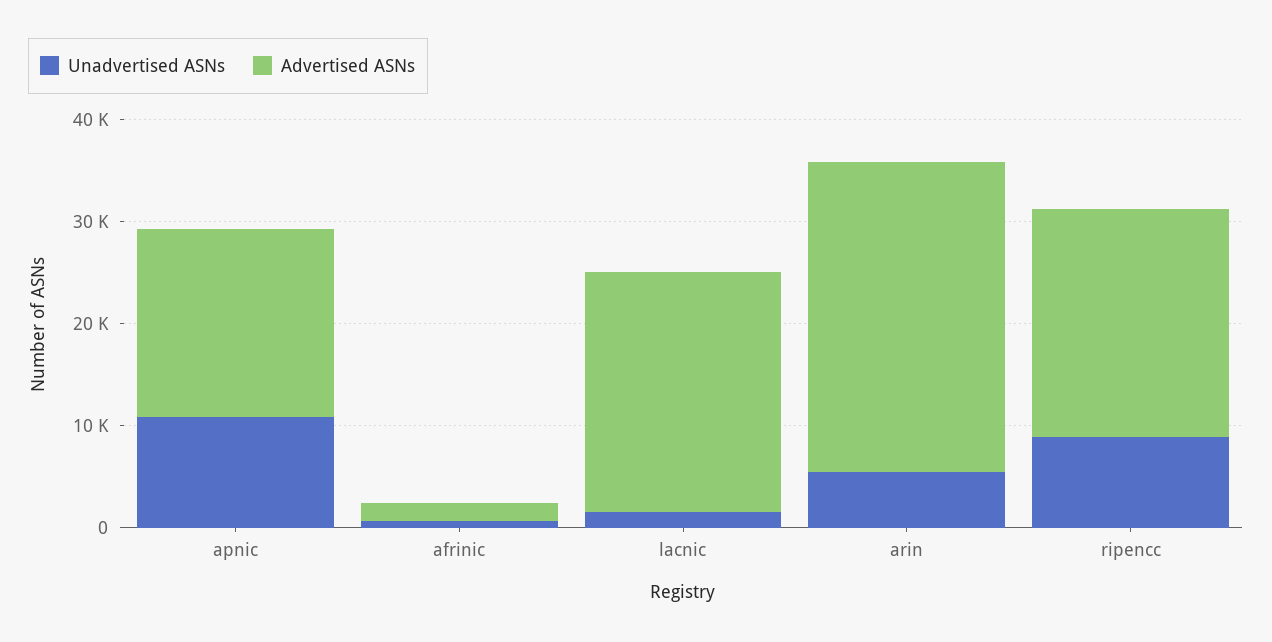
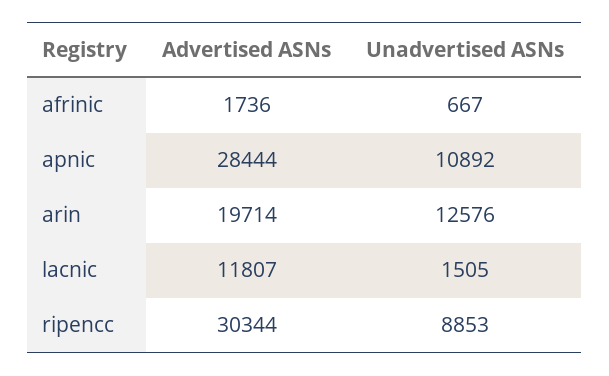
Advertised ASNs, apnic: 18000 -> 28444
Advertised ASNs, lacnic: 24000 -> 11807
Unadvertised ASNs, arin: 6000 -> 12576
Advertised ASNs, arin: 30000 -> 19714
Advertised ASNs, ripencc: 22000 -> 30344

